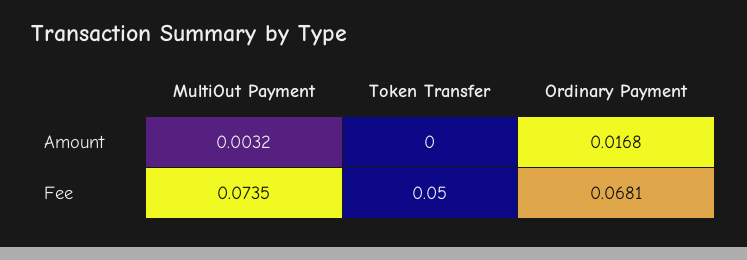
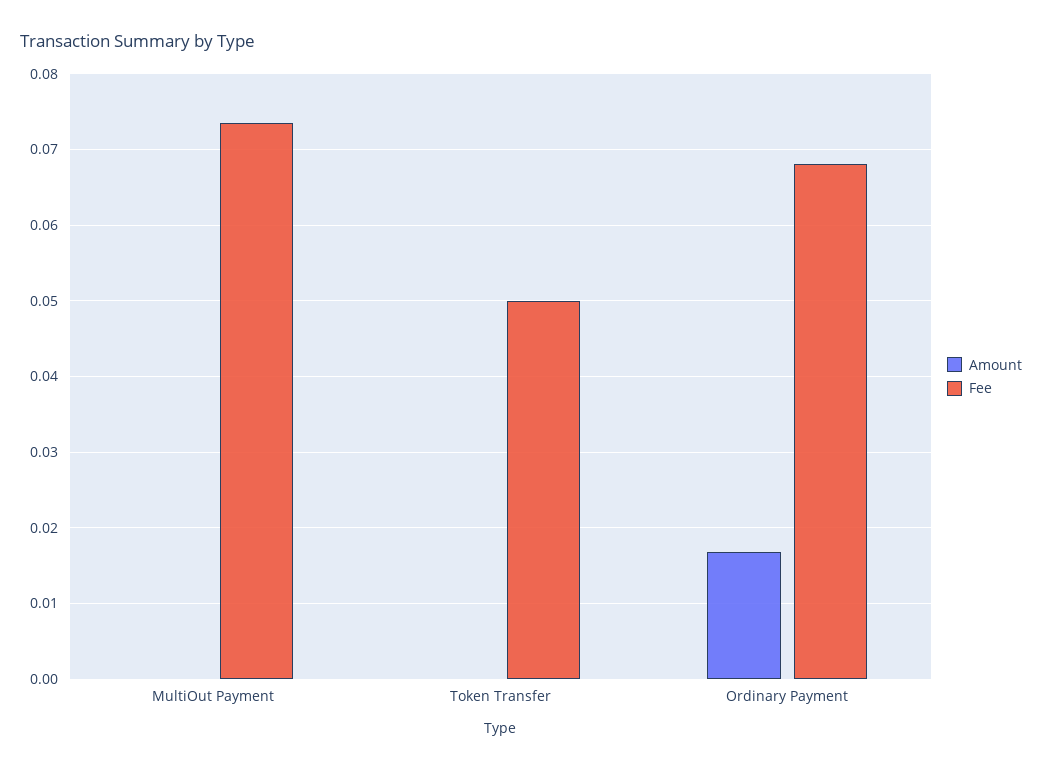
Amount, MultiOut Payment: 0.0032 -> 0

